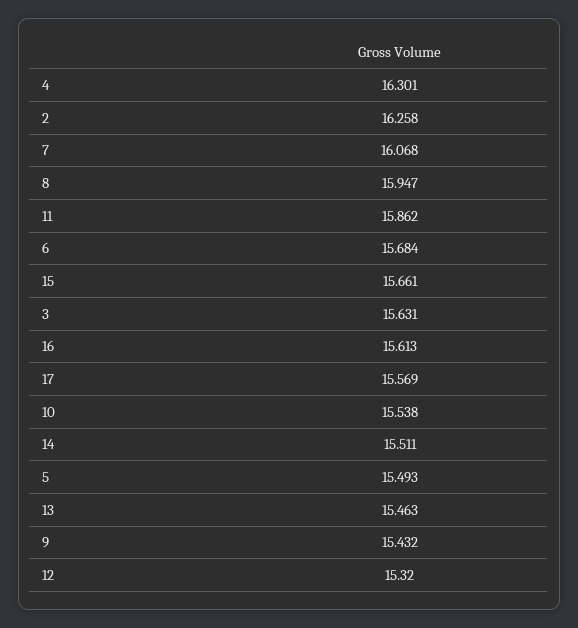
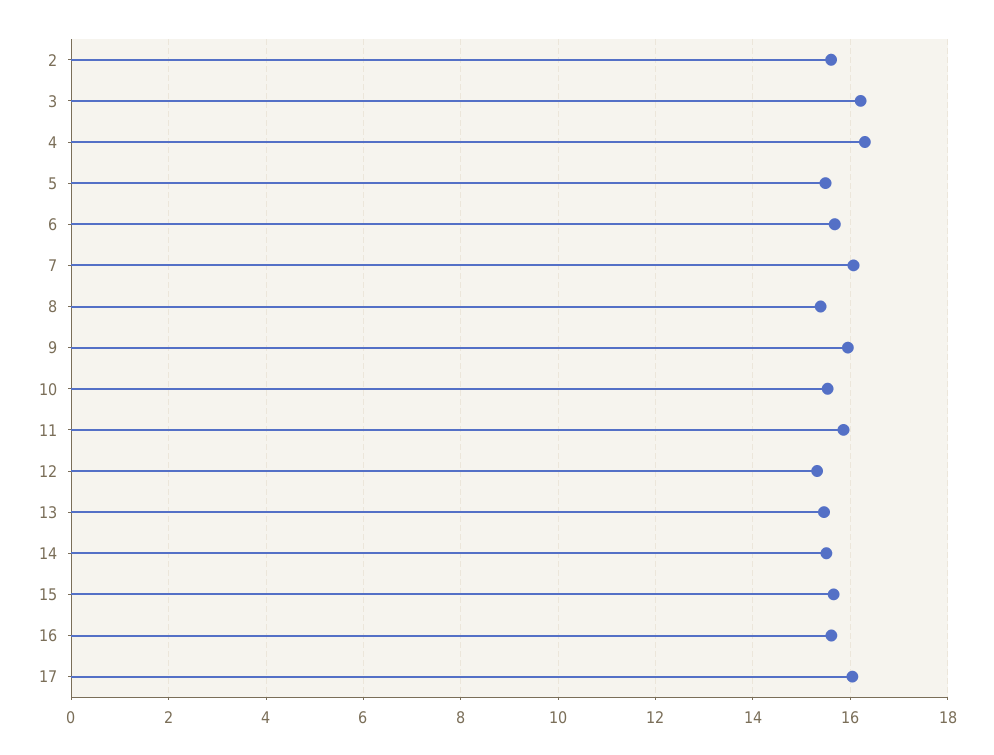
2: 16.258 -> 15.6
8: 15.947 -> 15.4
3: 15.631 -> 16.2
17: 15.569 -> 16
9: 15.432 -> 16

